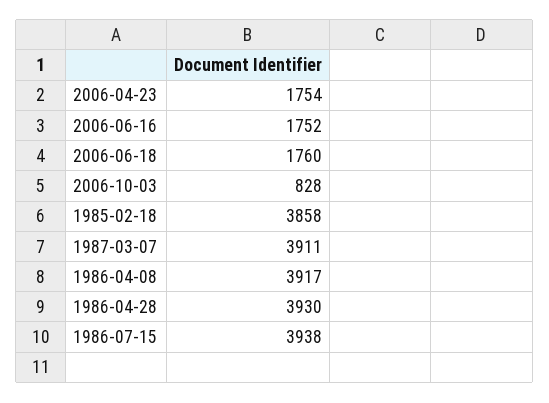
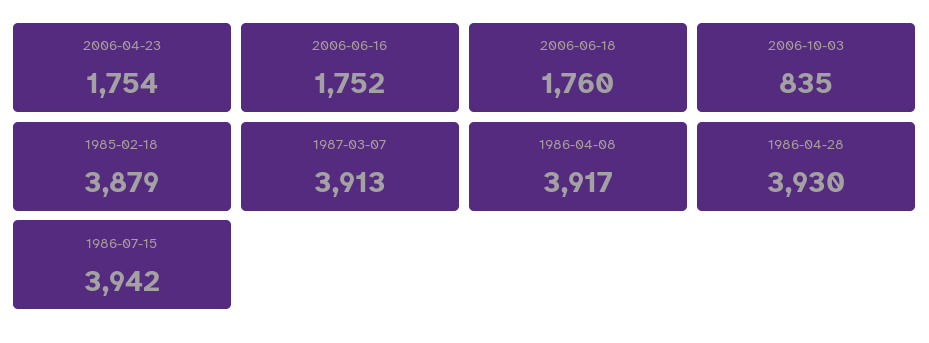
2006-10-03: 828 -> 835
1985-02-18: 3858 -> 3879
1987-03-07: 3911 -> 3913
1986-07-15: 3938 -> 3942

